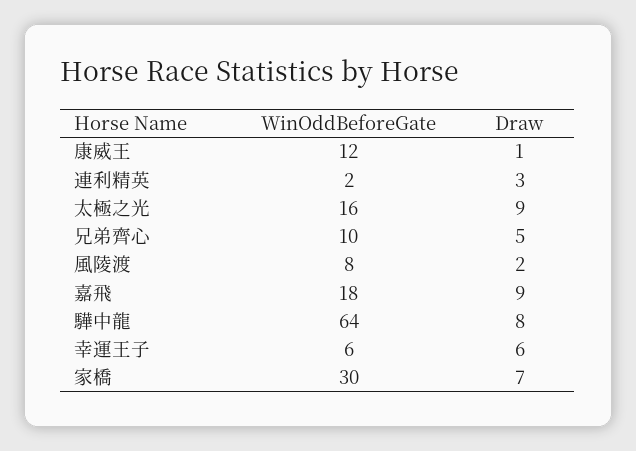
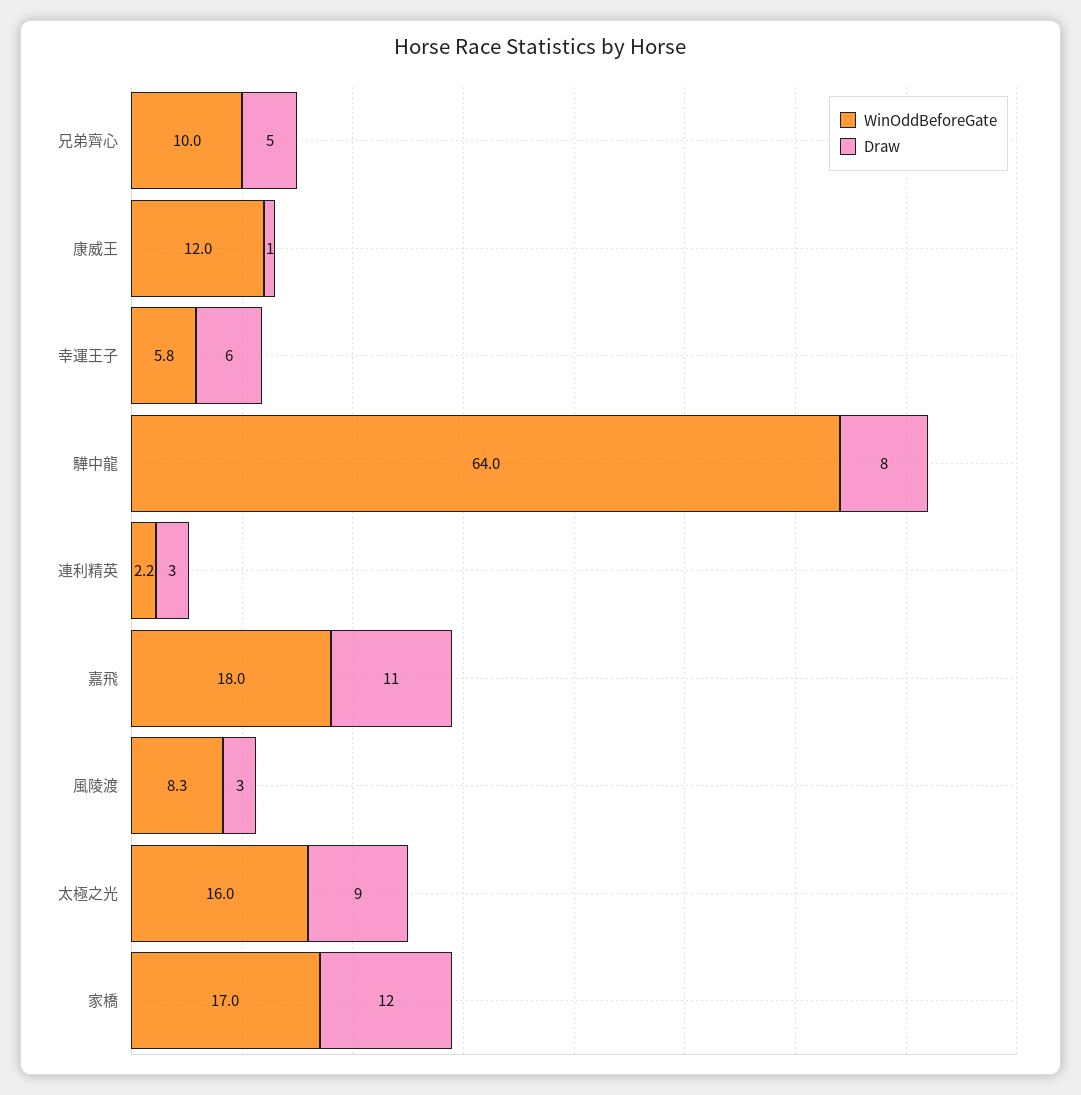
Draw, 風陵渡: 2 -> 3
Draw, 嘉飛: 9 -> 11
WinOddBeforeGate, 家橋: 30 -> 17
Draw, 家橋: 7 -> 12

